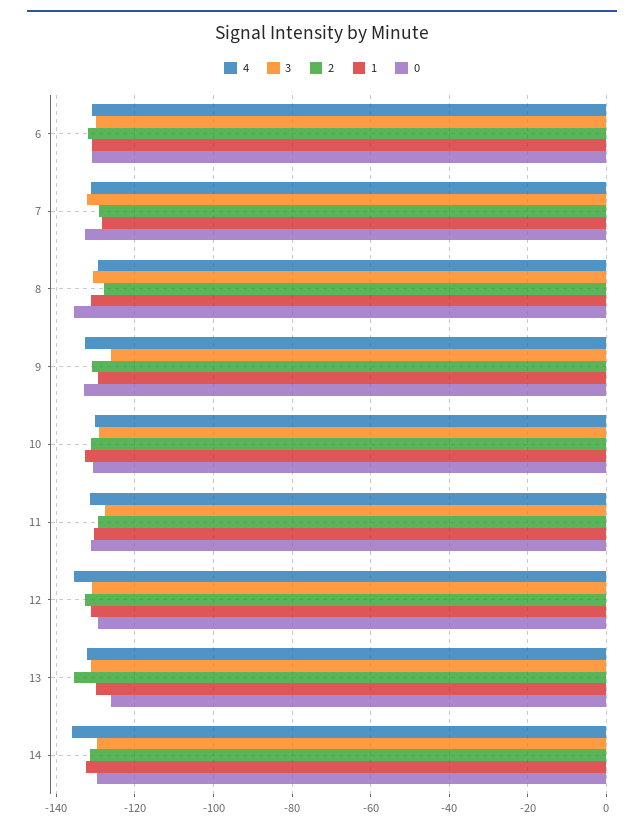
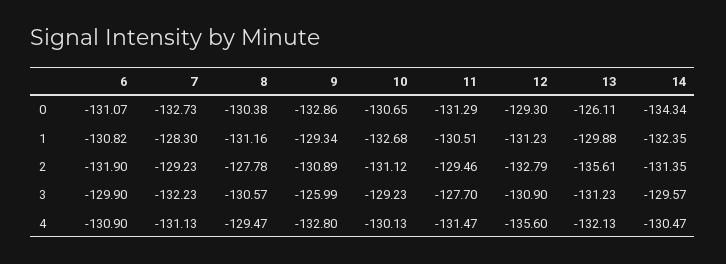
0, 8: -136 -> -130.38
4, 14: -136 -> -130.47
0, 14: -130 -> -134.34

